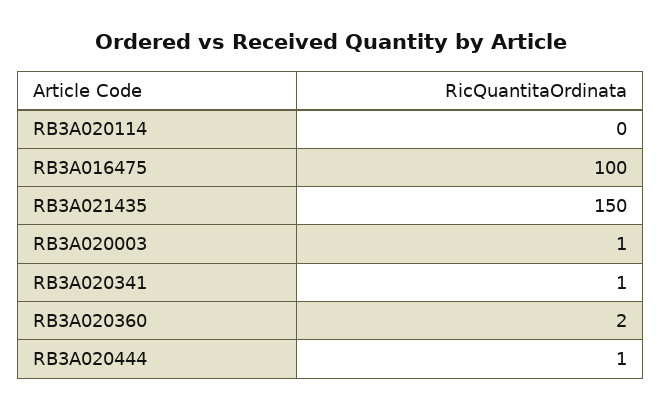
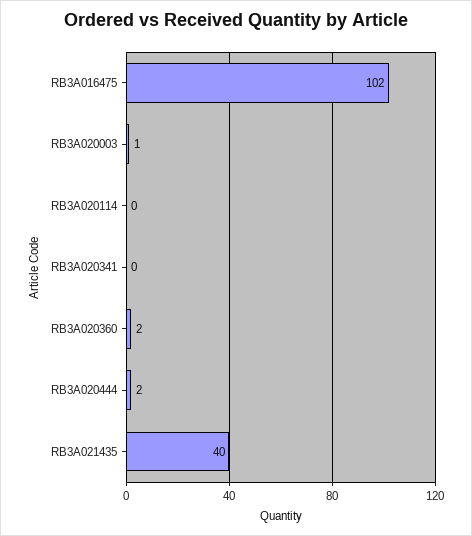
RB3A016475: 100 -> 102
RB3A021435: 150 -> 40
RB3A020341: 1 -> 0
RB3A020444: 1 -> 2

